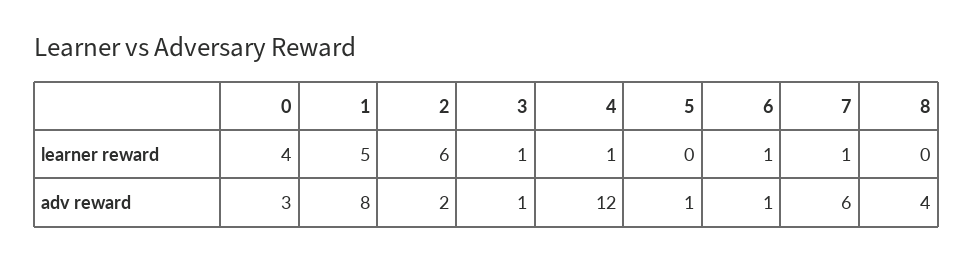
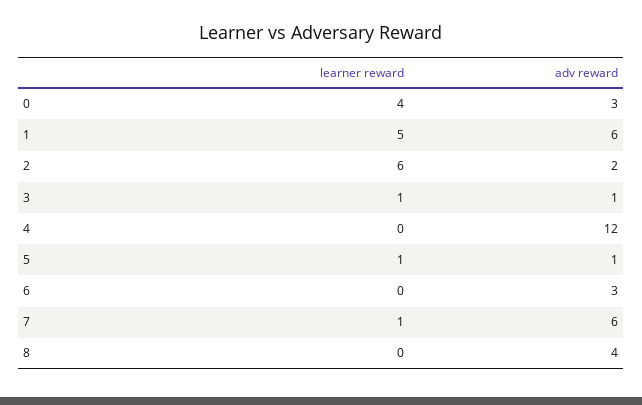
4, learner reward: 1 -> 0
5, learner reward: 0 -> 1
6, learner reward: 1 -> 0
1, adv reward: 8 -> 6
6, adv reward: 1 -> 3

